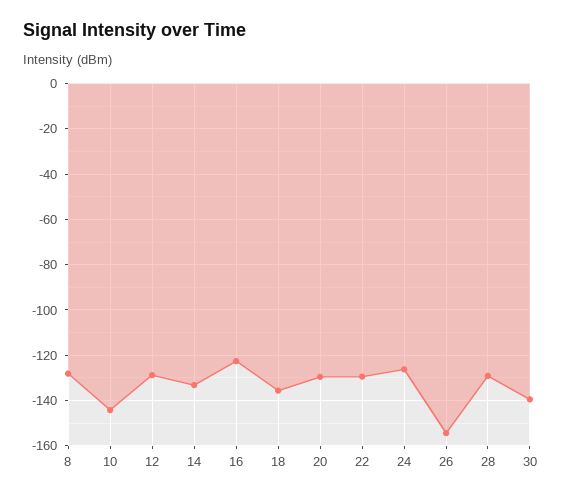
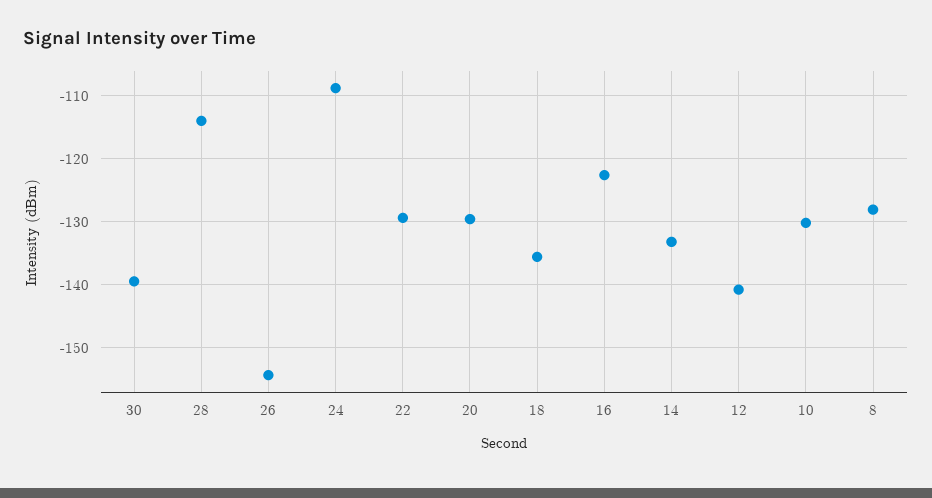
10: -145 -> -130
12: -130 -> -141
24: -125 -> -109
28: -130 -> -114

